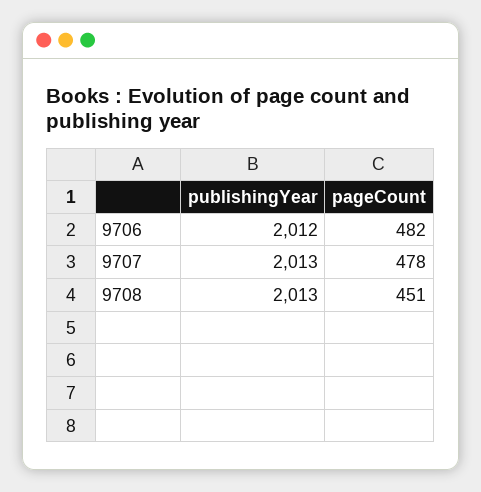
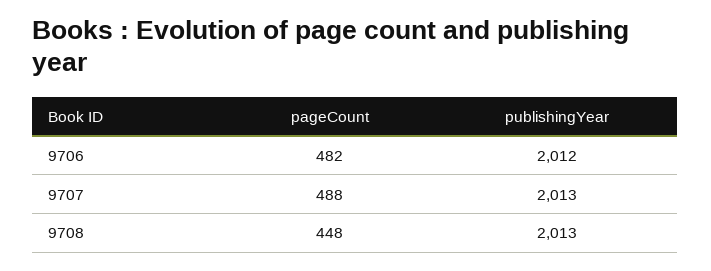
pageCount, 9707: 478 -> 488
pageCount, 9708: 451 -> 448

